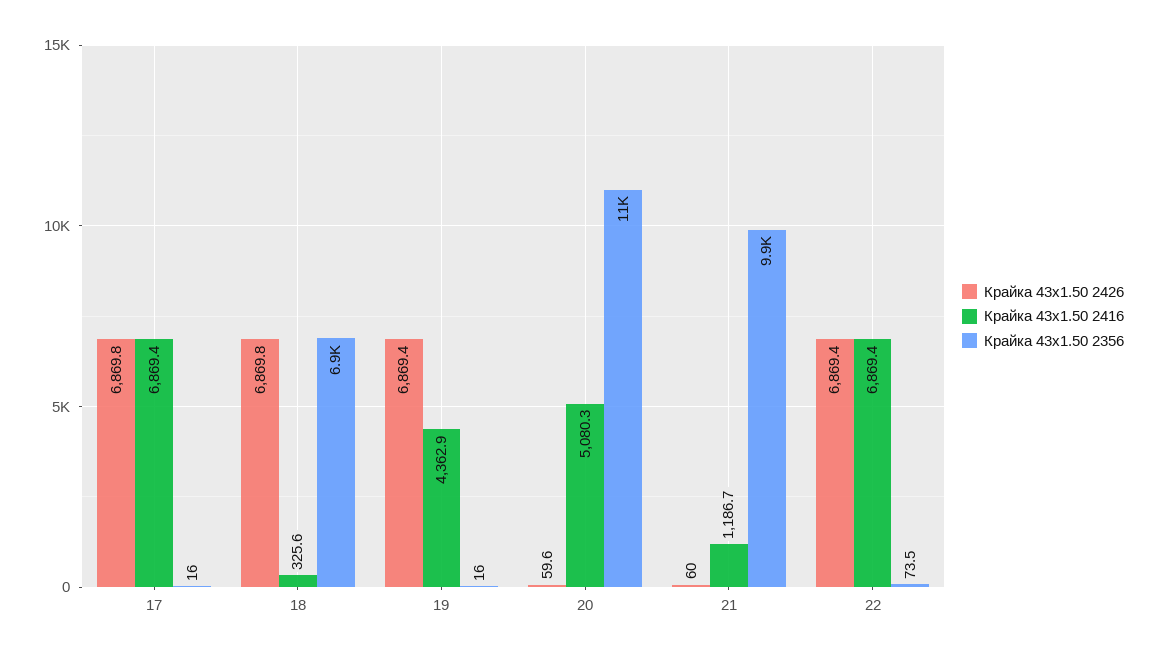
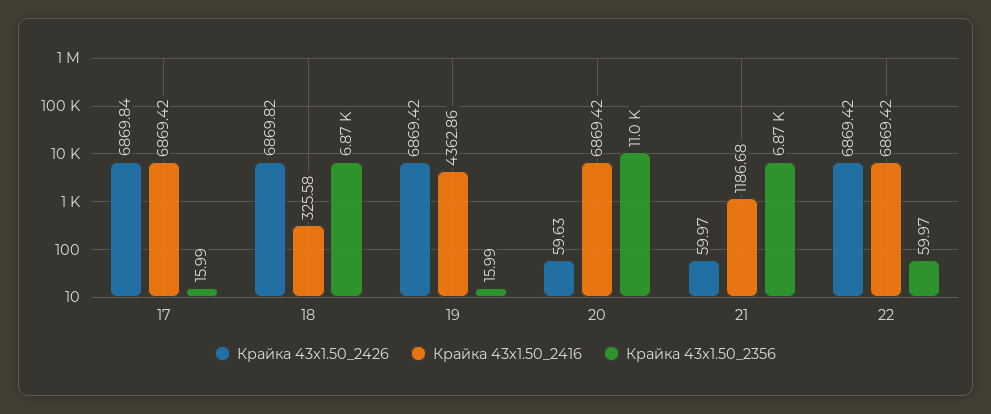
Крайка 43x1.50 2416, 20: 5080.3 -> 6869.42
Крайка 43x1.50 2356, 21: 9900 -> 6870
Крайка 43x1.50 2356, 22: 73.5 -> 59.97

